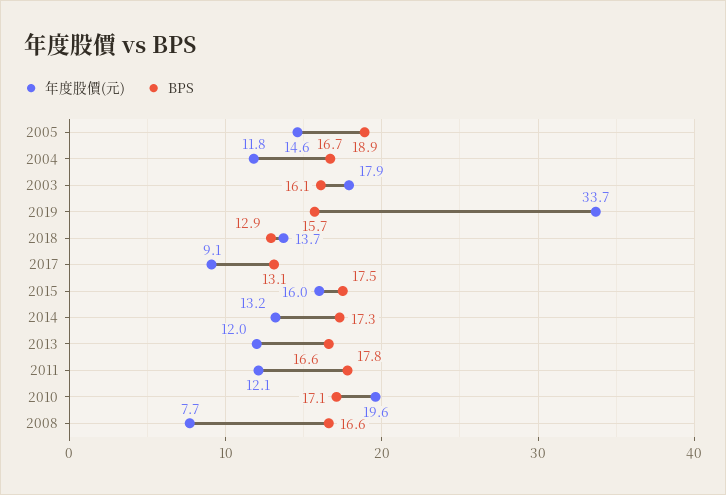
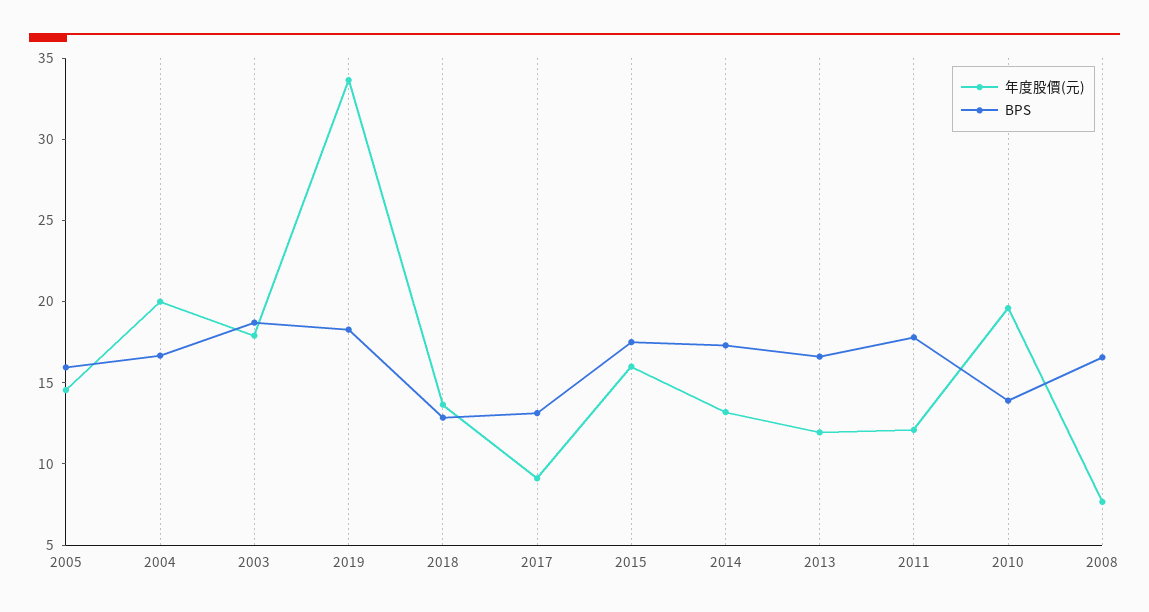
BPS, 2005: 18.9 -> 16
年度股價(元), 2004: 11.8 -> 20
BPS, 2003: 16.1 -> 19
BPS, 2019: 15.7 -> 18
BPS, 2010: 17.1 -> 14

